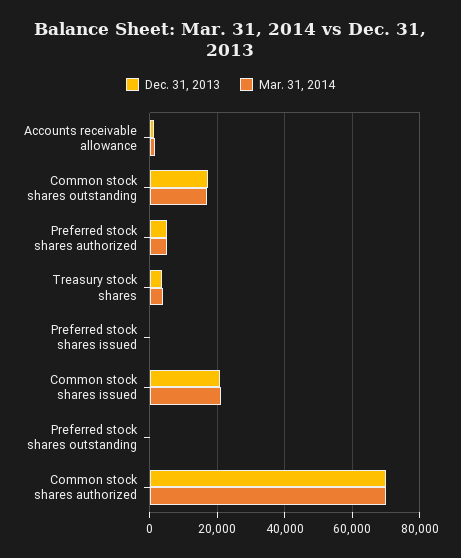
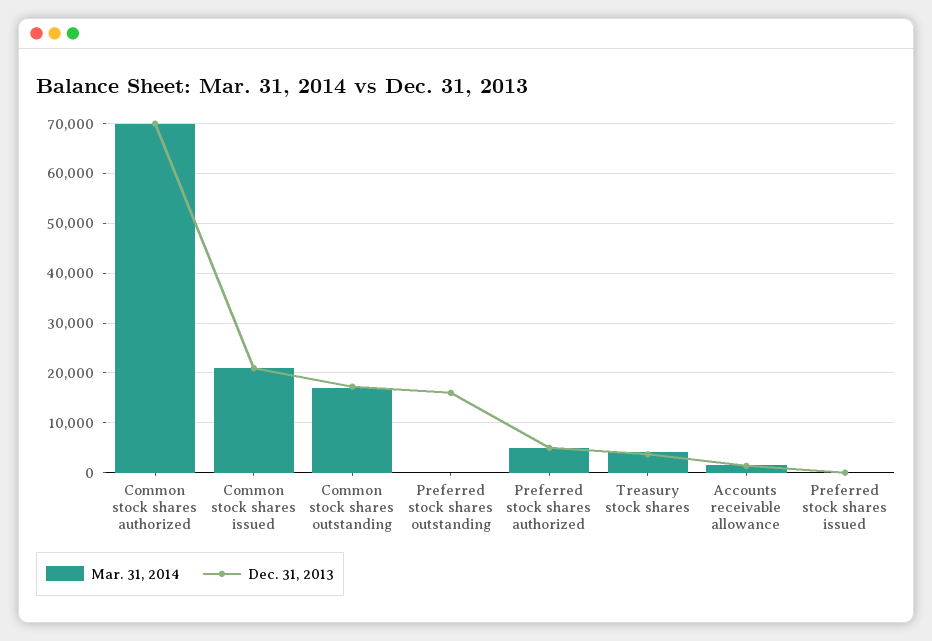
Dec. 31, 2013, Preferred stock shares outstanding: 0 -> 16000

